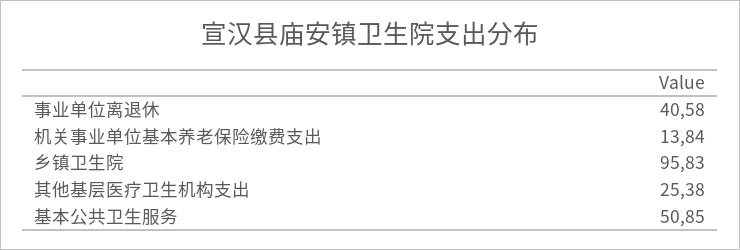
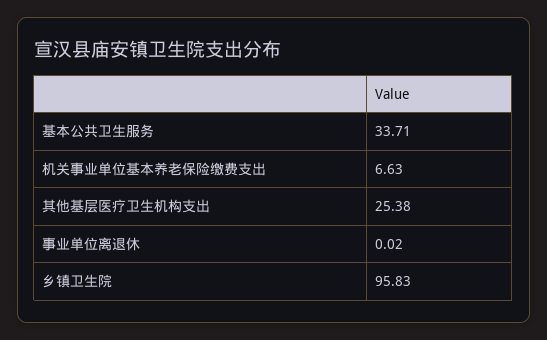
事业单位离退休: 40.58 -> 0.02
机关事业单位基本养老保险缴费支出: 13.84 -> 6.63
基本公共卫生服务: 50.85 -> 33.71

